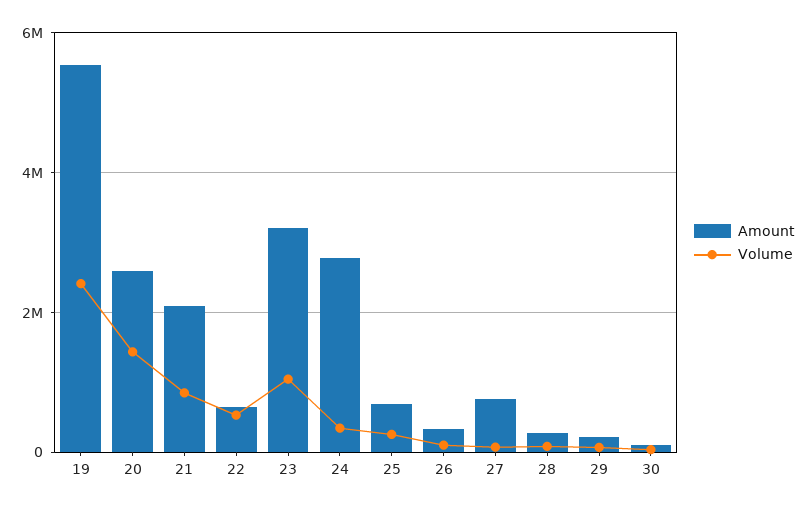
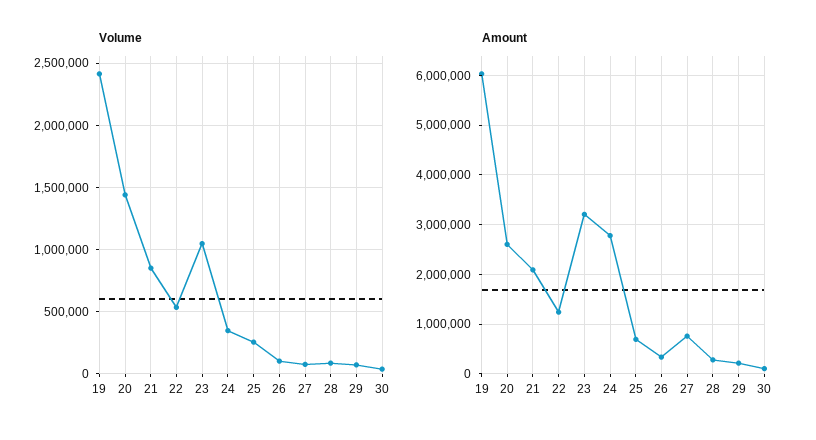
Amount, 19: 5600000 -> 6000000
Amount, 22: 600000 -> 1200000

